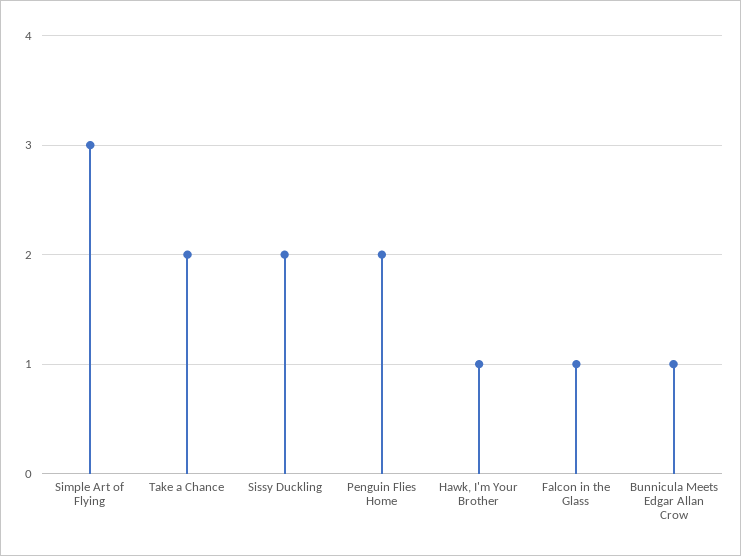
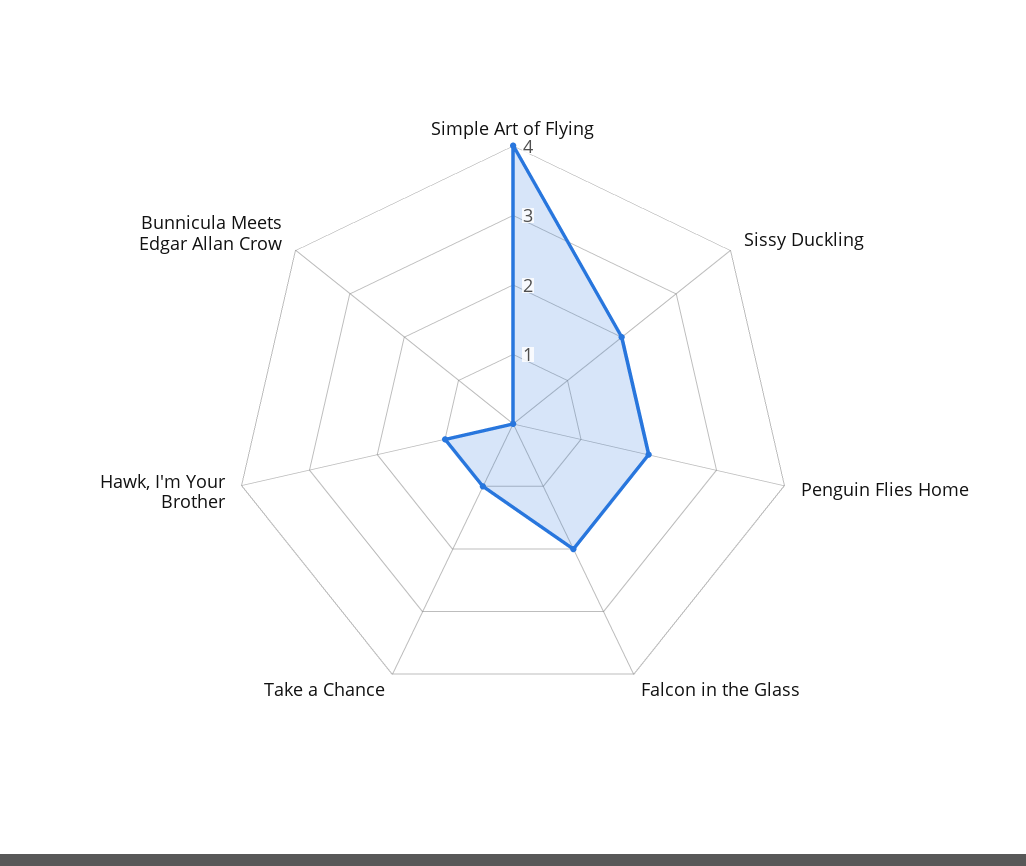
Simple Art of Flying: 3 -> 4
Take a Chance: 2 -> 1
Falcon in the Glass: 1 -> 2
Bunnicula Meets Edgar Allan Crow: 1 -> 0

